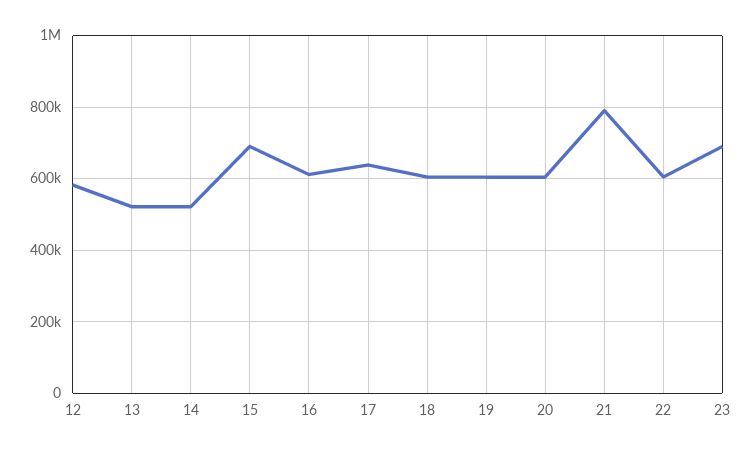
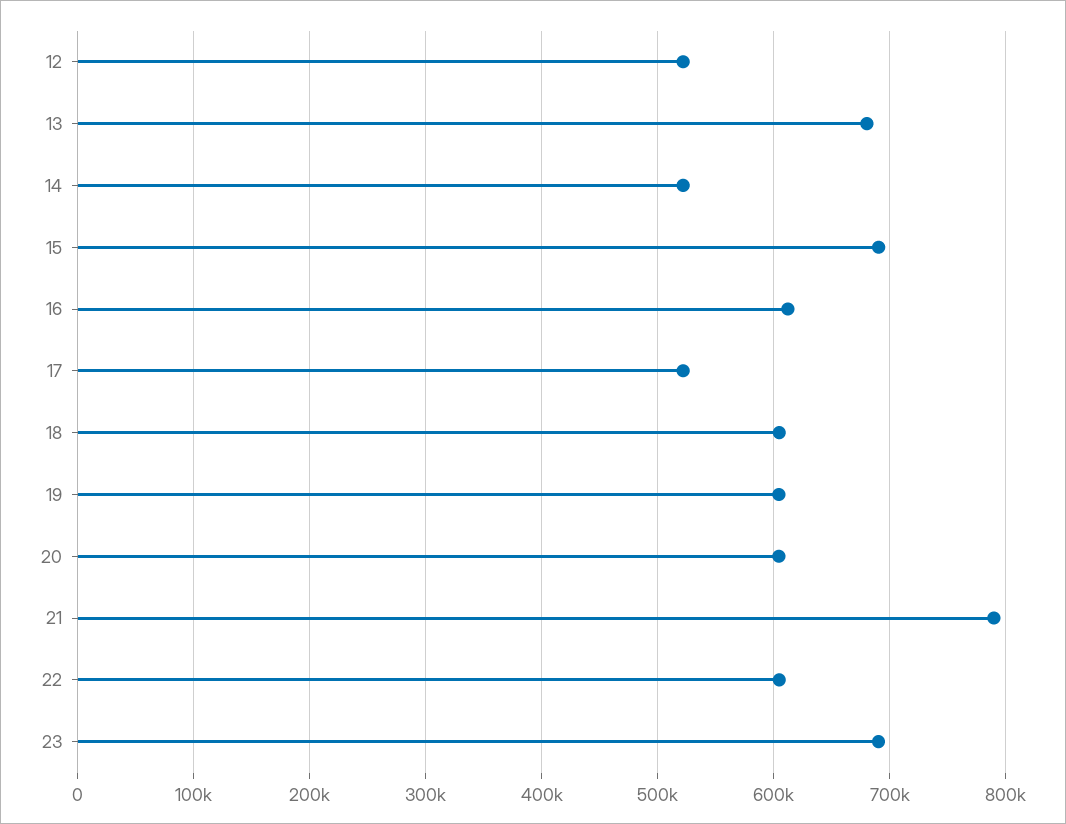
12: 580000 -> 520000
13: 520000 -> 680000
17: 640000 -> 520000

